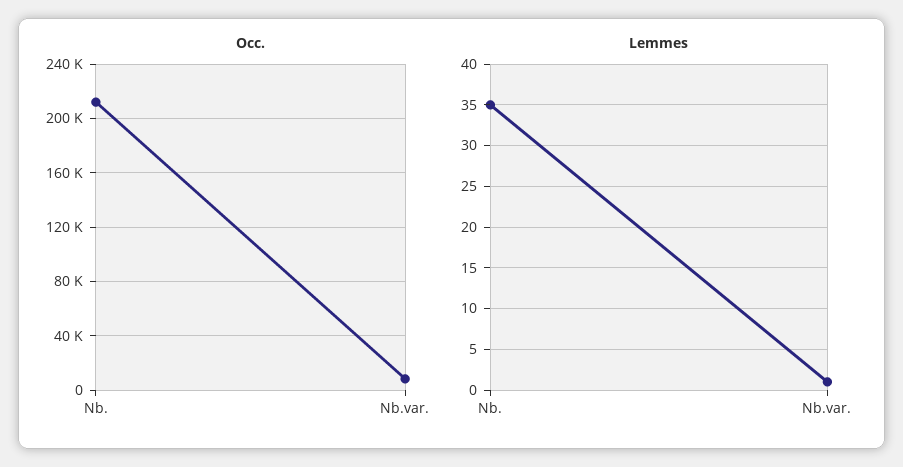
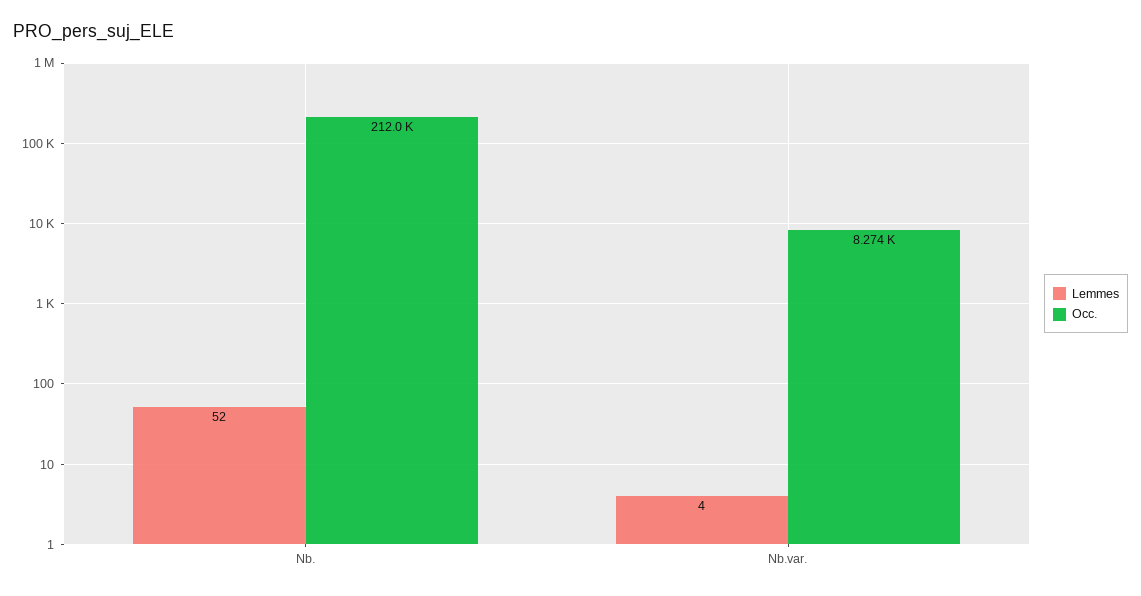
Lemmes, Nb.: 35 -> 52
Lemmes, Nb.var.: 1 -> 4

